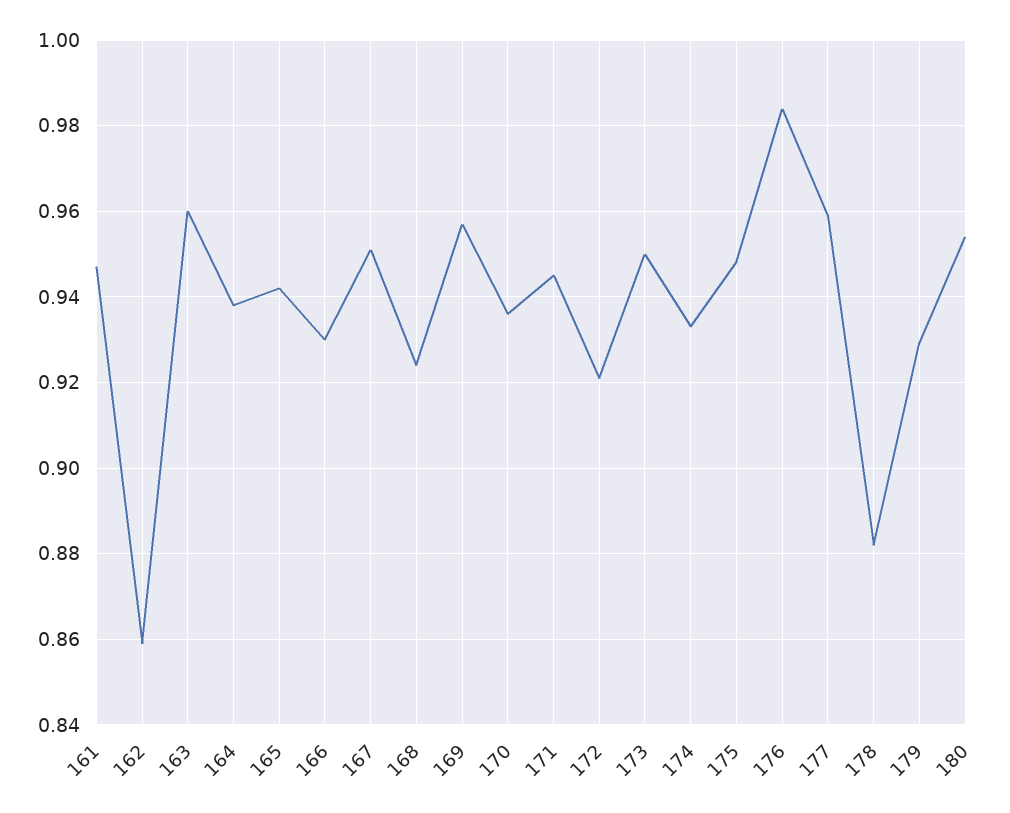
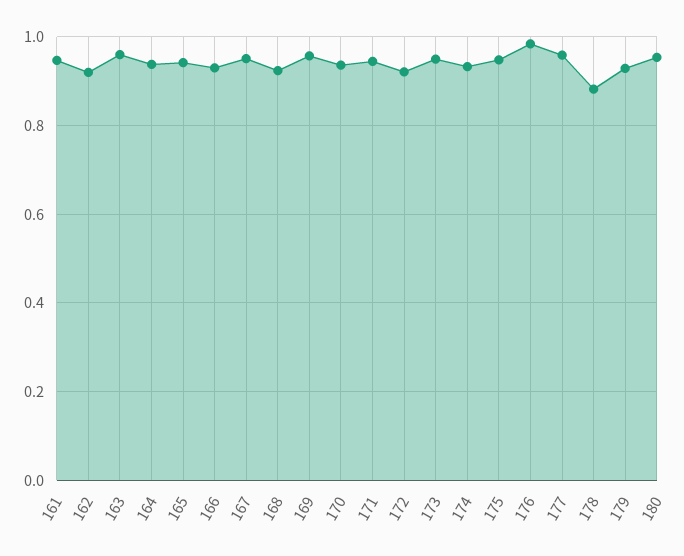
162: 0.86 -> 0.92

